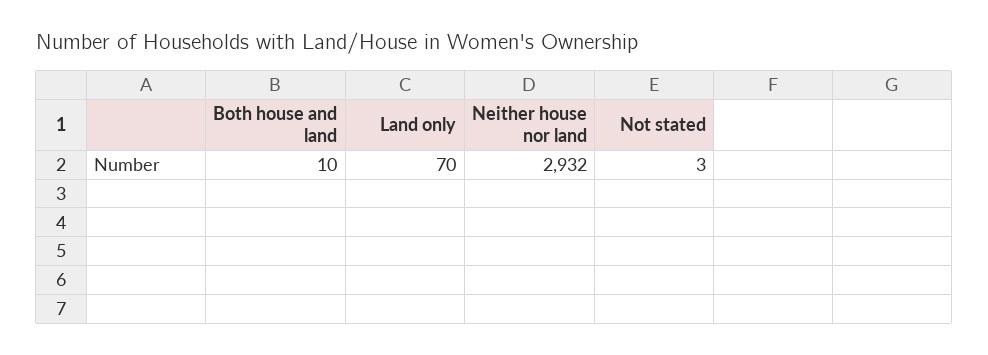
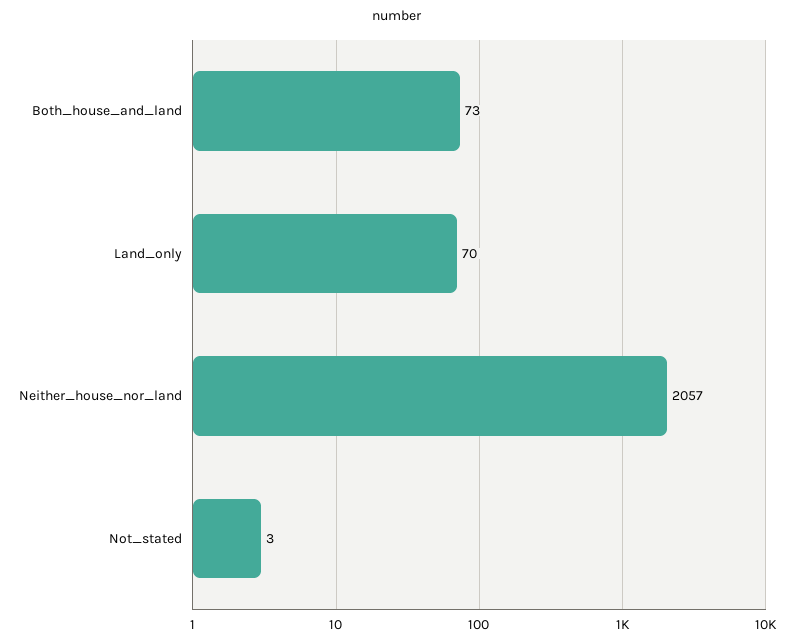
Both house and land: 10 -> 73
Neither house nor land: 2932 -> 2057

